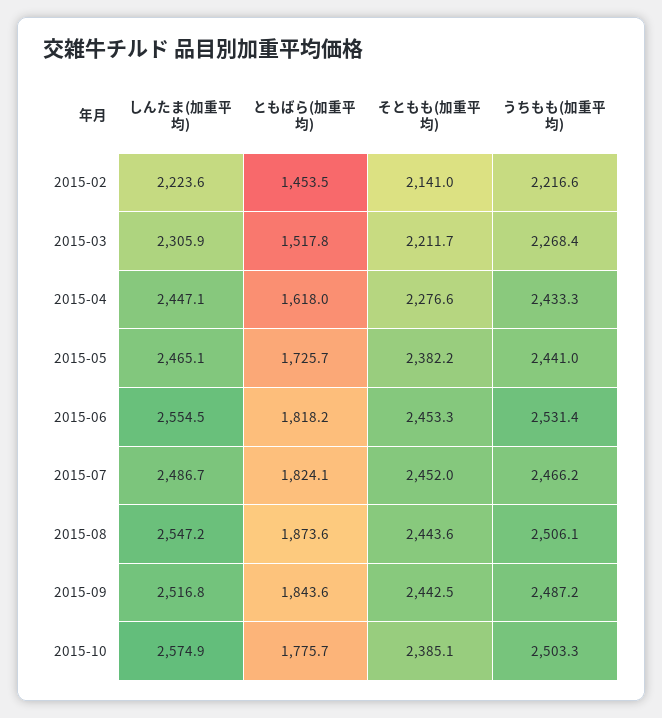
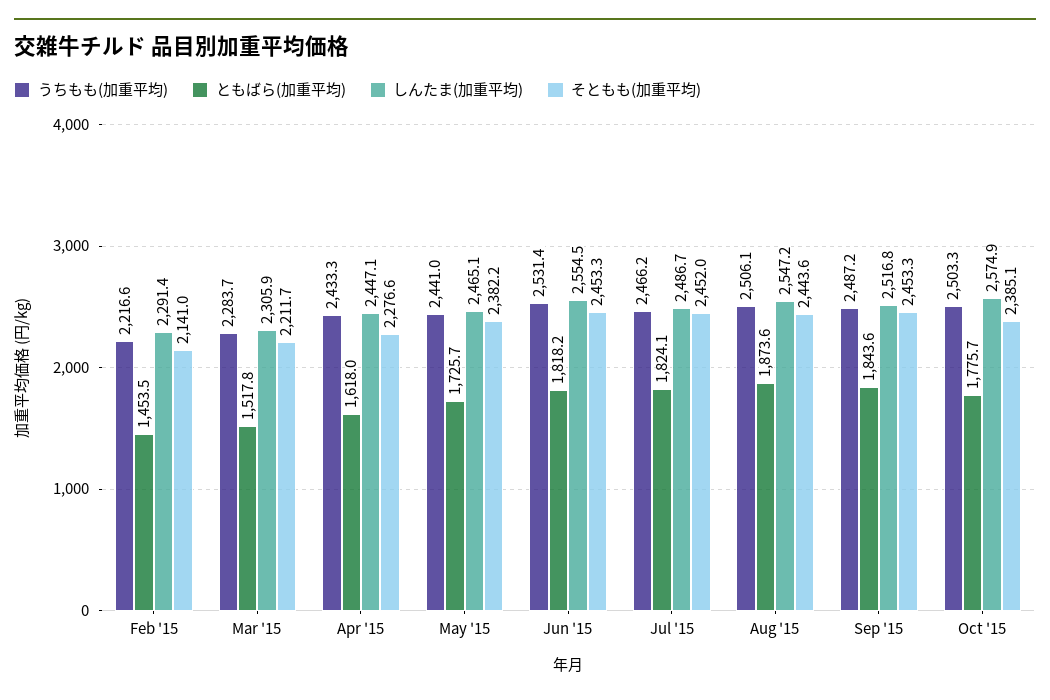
しんたま(加重平均), 2015-02: 2223.6 -> 2291.4
うちもも(加重平均), 2015-03: 2268.4 -> 2283.7
そともも(加重平均), 2015-09: 2442.5 -> 2453.3

